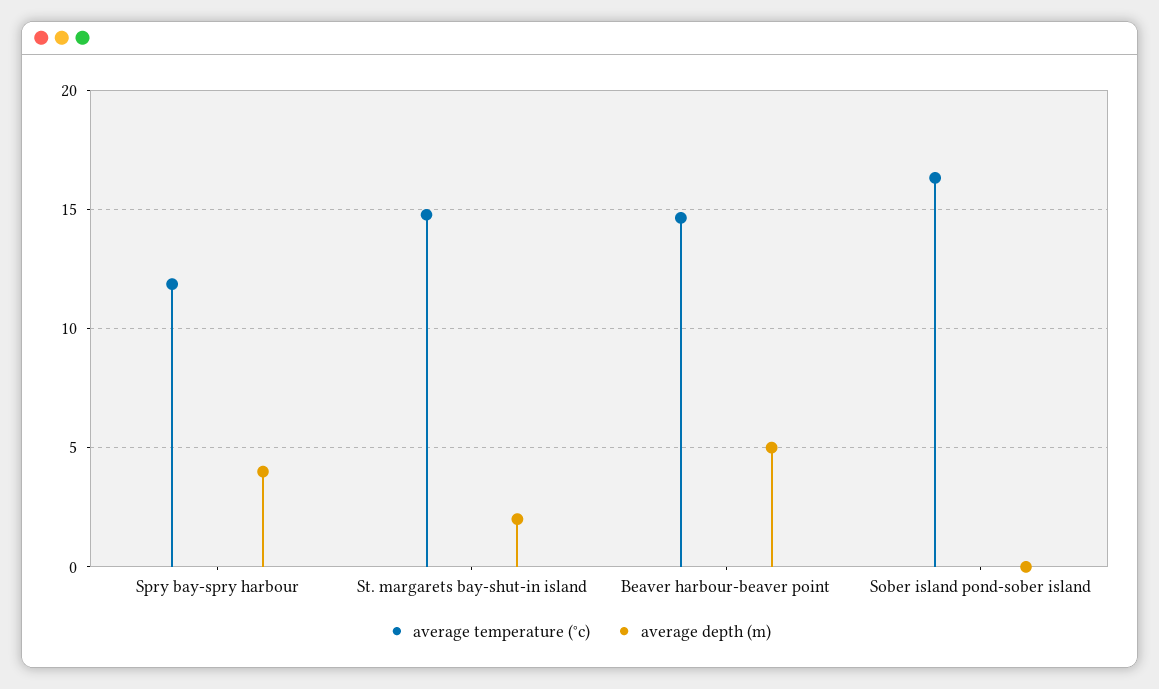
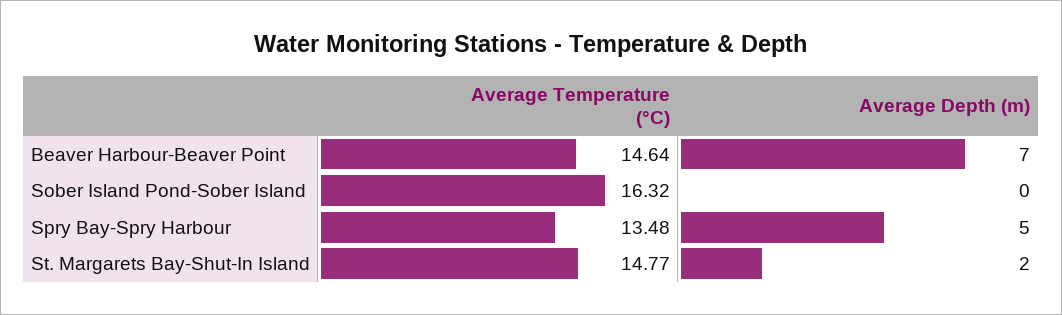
average temperature (°c), Spry bay-spry harbour: 12 -> 13.48
average depth (m), Spry bay-spry harbour: 4 -> 5
average depth (m), Beaver harbour-beaver point: 5 -> 7

